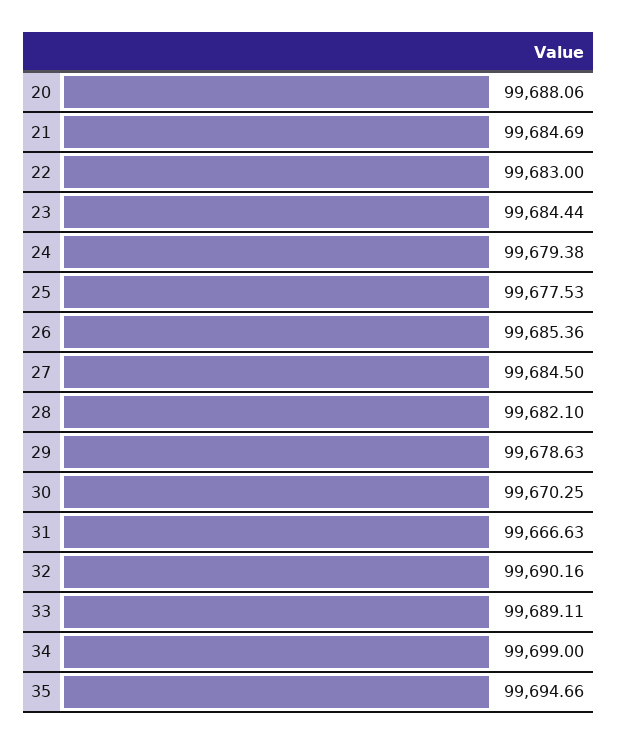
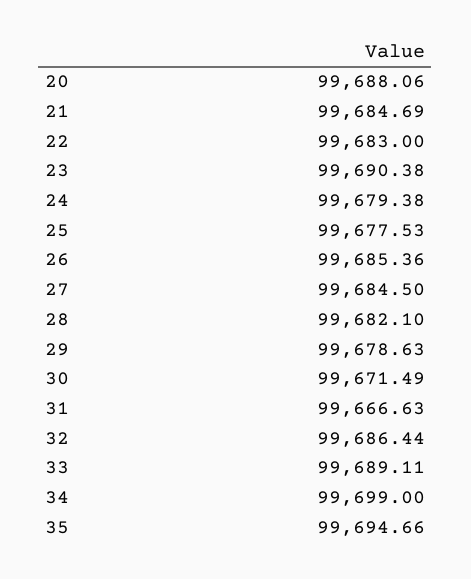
23: 99684.44 -> 99690.38
30: 99670.25 -> 99671.49
32: 99690.16 -> 99686.44

